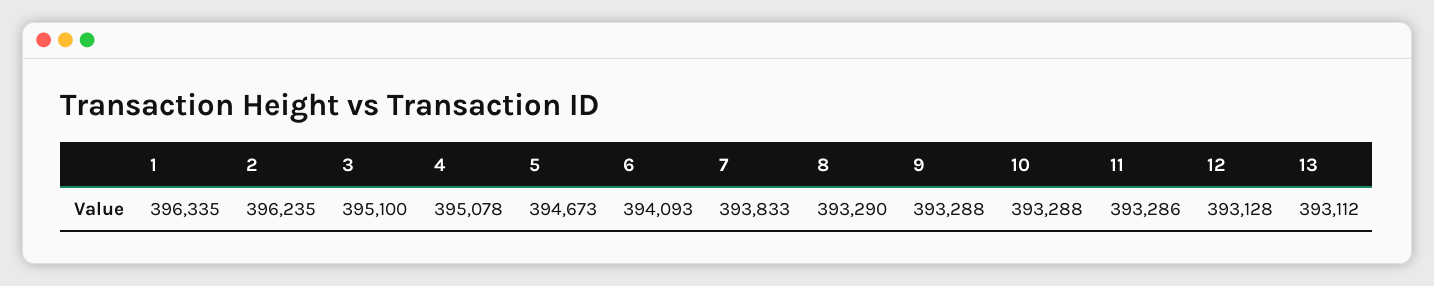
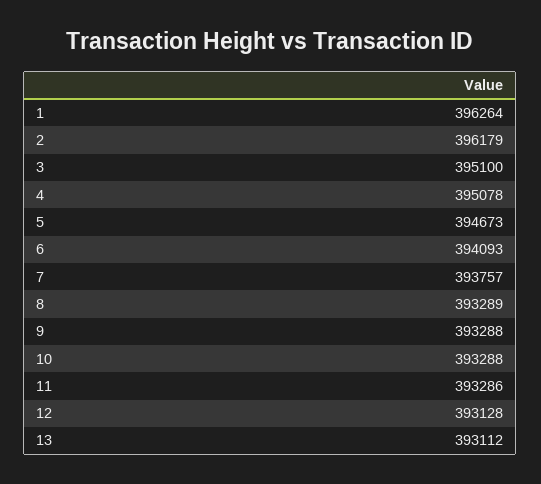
1: 396335 -> 396264
2: 396235 -> 396179
7: 393833 -> 393757
8: 393290 -> 393289

